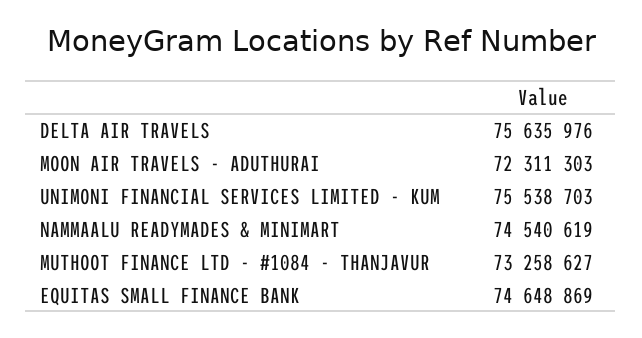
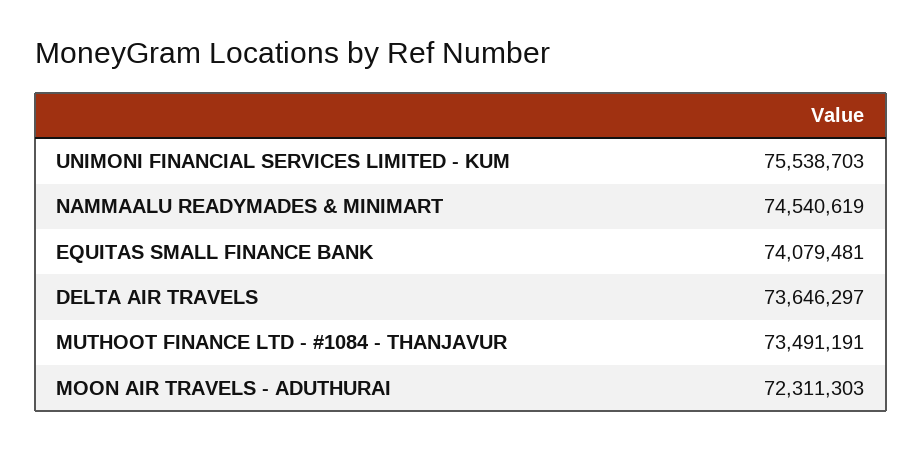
DELTA AIR TRAVELS: 75635976 -> 73646297
MUTHOOT FINANCE LTD - #1084 - THANJAVUR: 73258627 -> 73491191
EQUITAS SMALL FINANCE BANK: 74648869 -> 74079481

